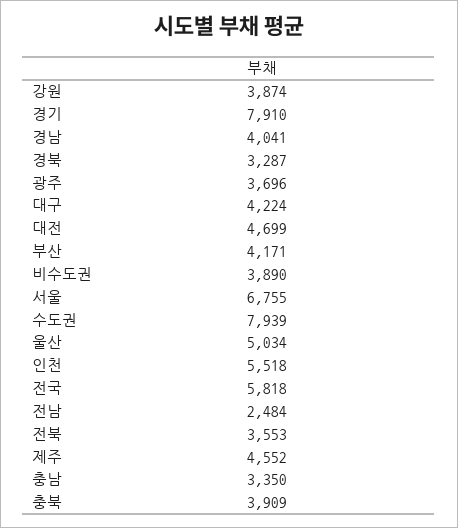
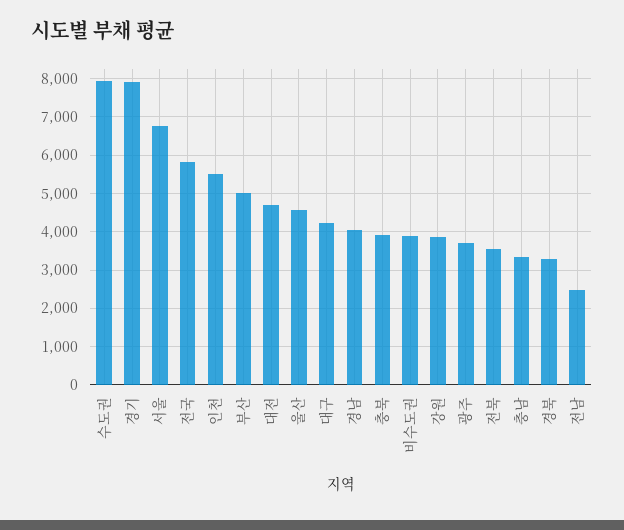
부산: 4171 -> 5000
울산: 5034 -> 4600
제주: 4552 -> none

